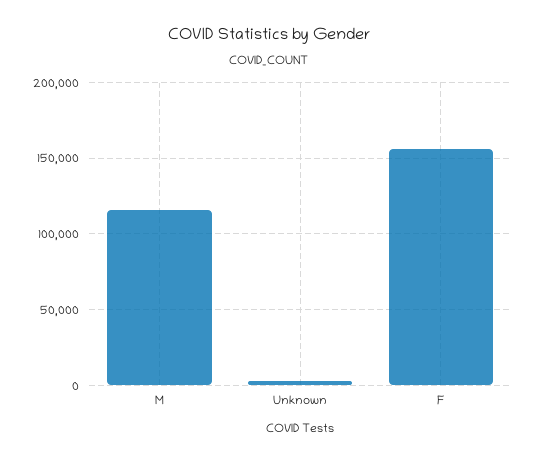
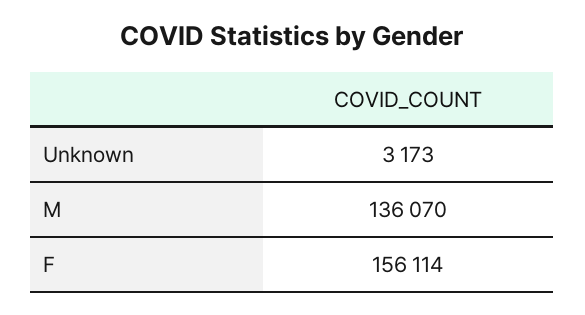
M: 115000 -> 136070

